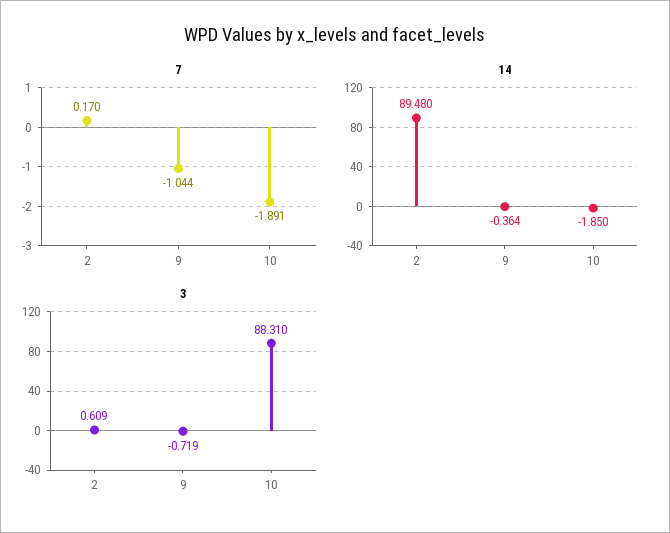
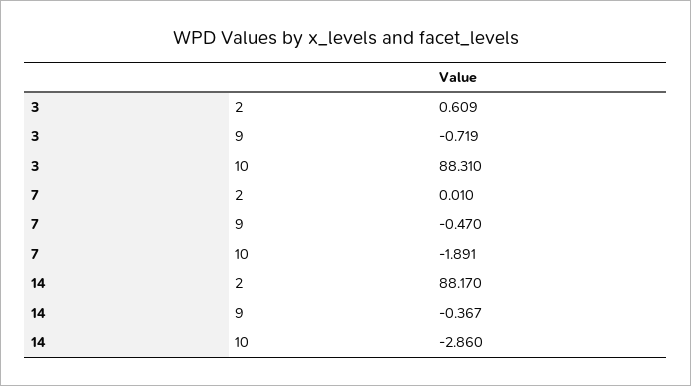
7, 2: 0.17 -> 0.01
7, 9: -1.044 -> -0.47
14, 2: 89.48 -> 88.17
14, 9: -0.364 -> -0.367
14, 10: -1.85 -> -2.86

